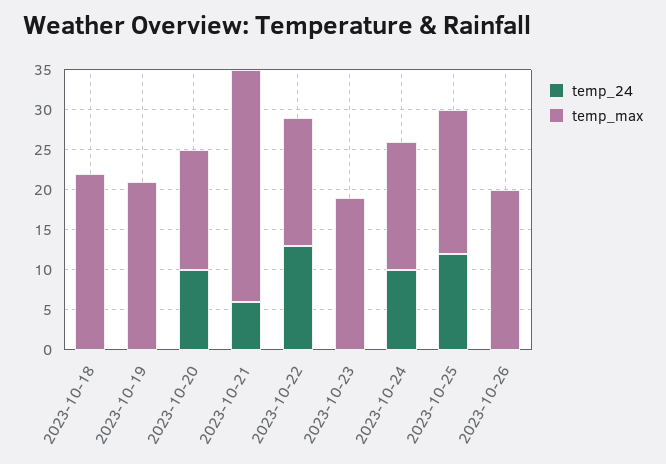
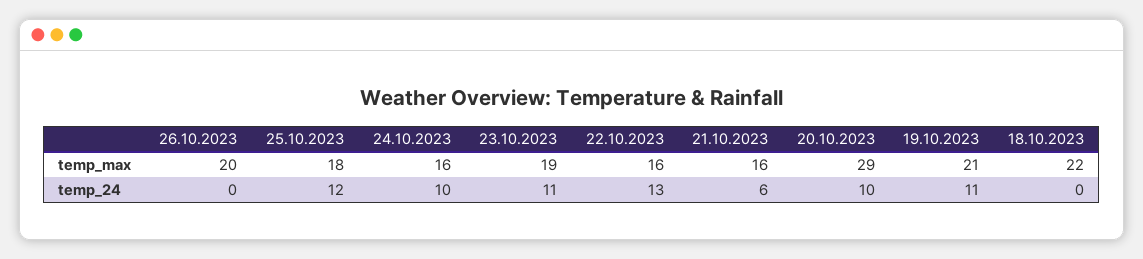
temp_24, 2023-10-19: 0 -> 11
temp_max, 2023-10-20: 15 -> 29
temp_max, 2023-10-21: 30 -> 16
temp_24, 2023-10-23: 0 -> 11

